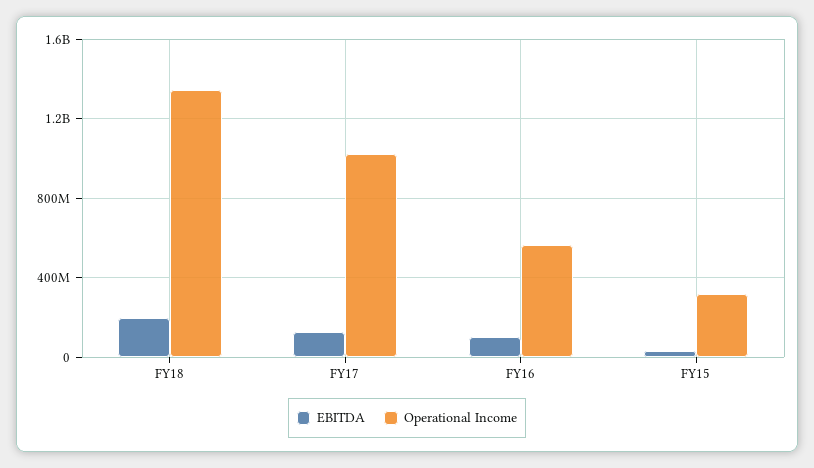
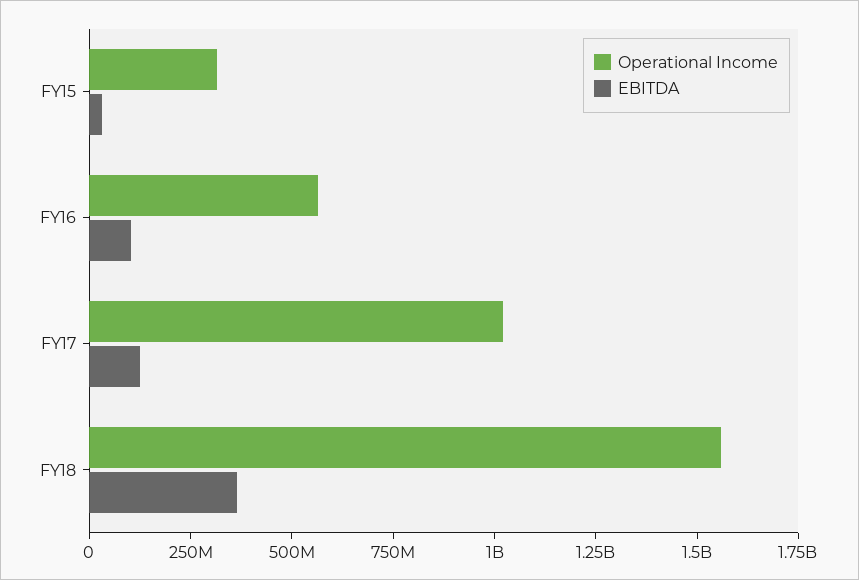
EBITDA, FY18: 200000000 -> 350000000
Operational Income, FY18: 1350000000 -> 1550000000

